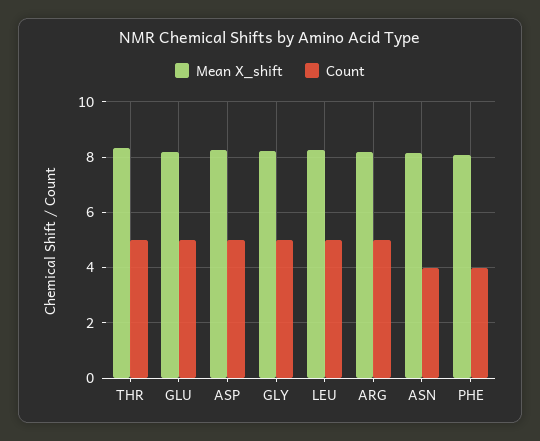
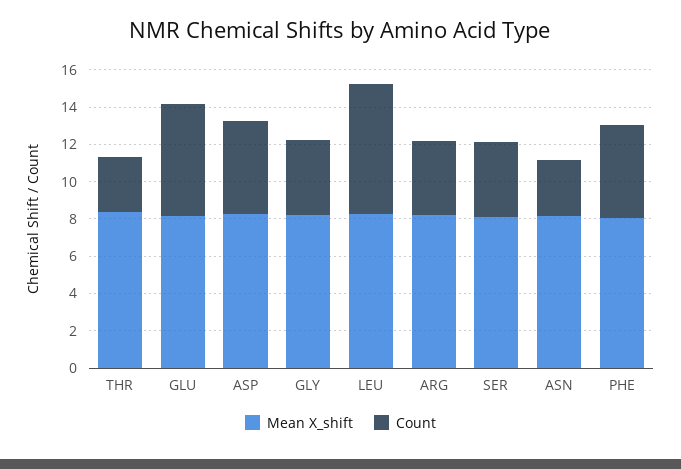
Count, THR: 5 -> 3
Count, GLU: 5 -> 6
Count, GLY: 5 -> 4
Count, LEU: 5 -> 7
Count, ARG: 5 -> 4
Count, ASN: 4 -> 3
Count, PHE: 4 -> 5
Mean X_shift, SER: none -> 8
Count, SER: none -> 4

